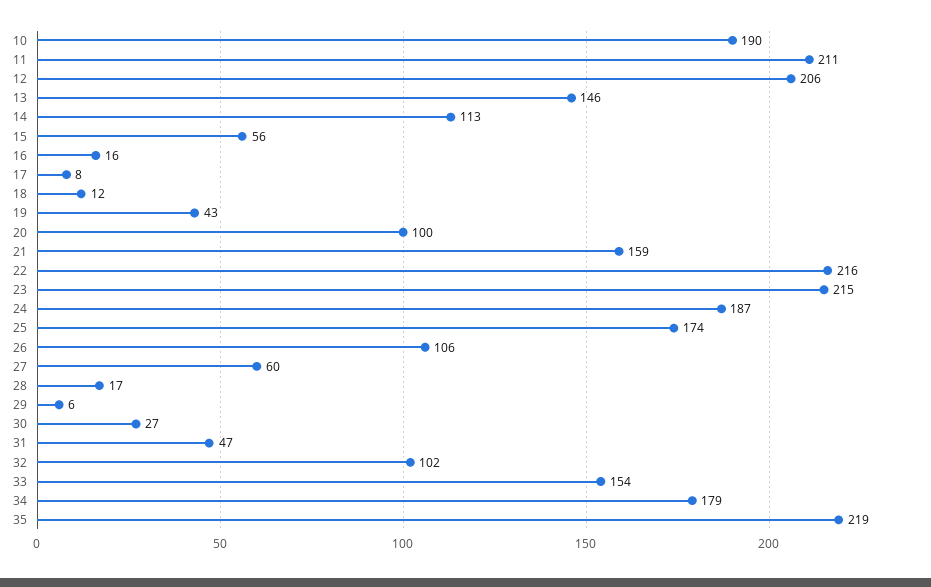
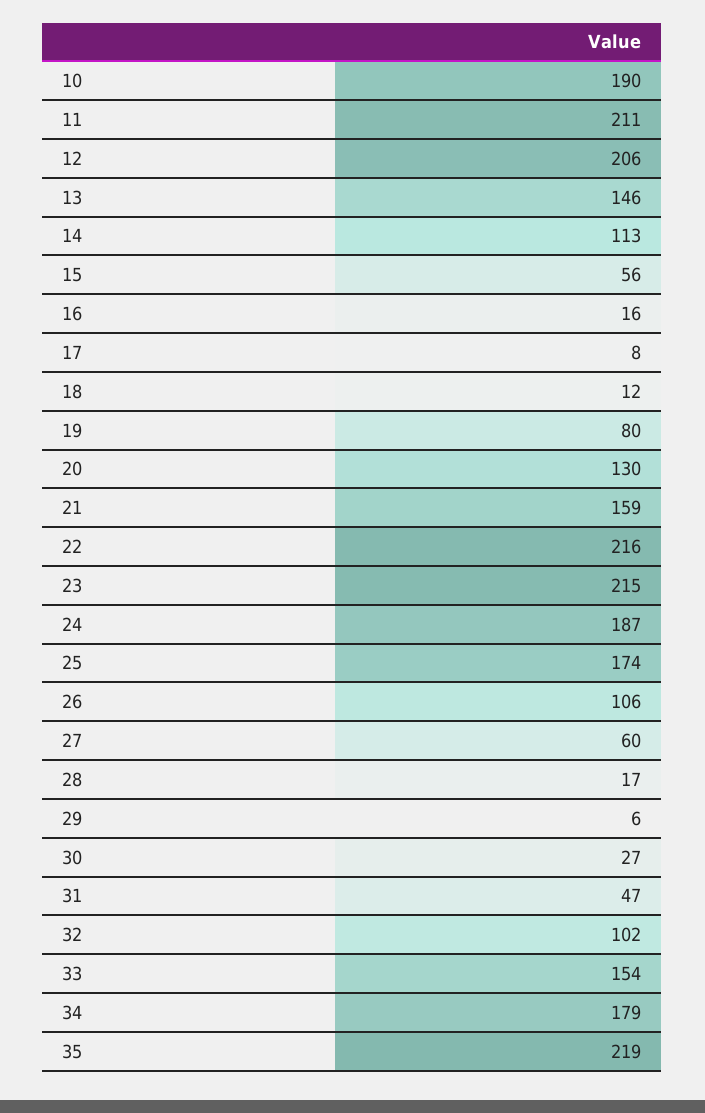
19: 43 -> 80
20: 100 -> 130

